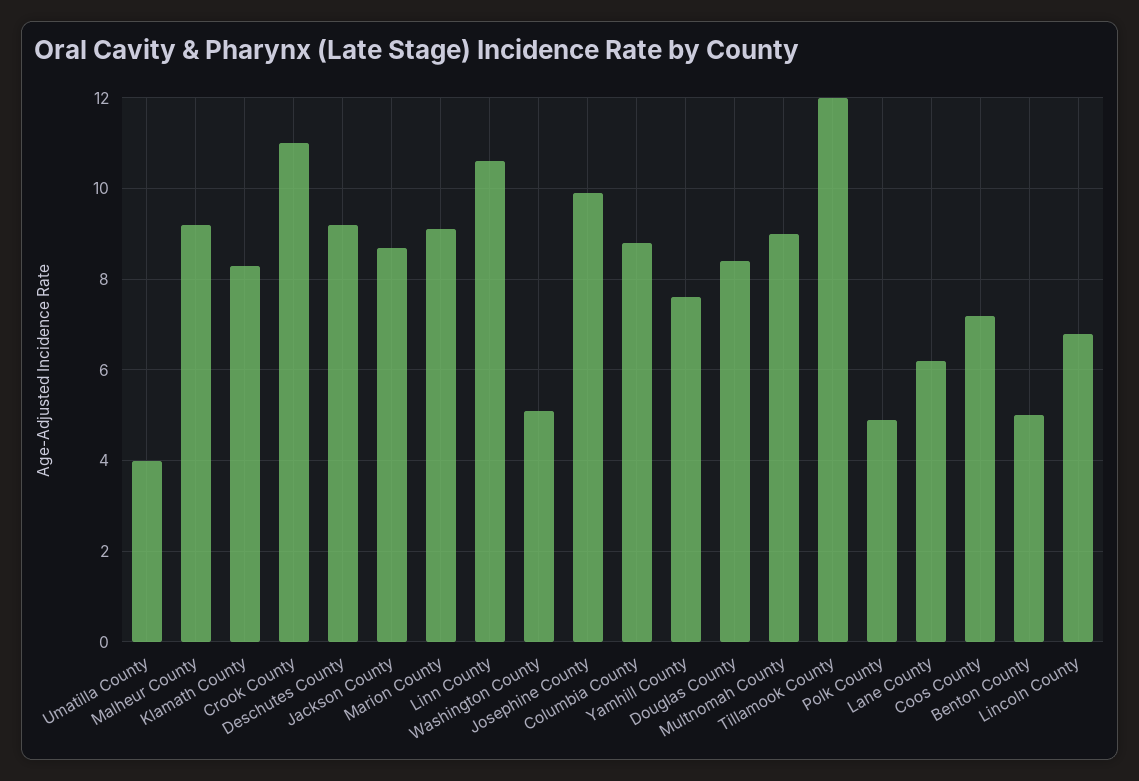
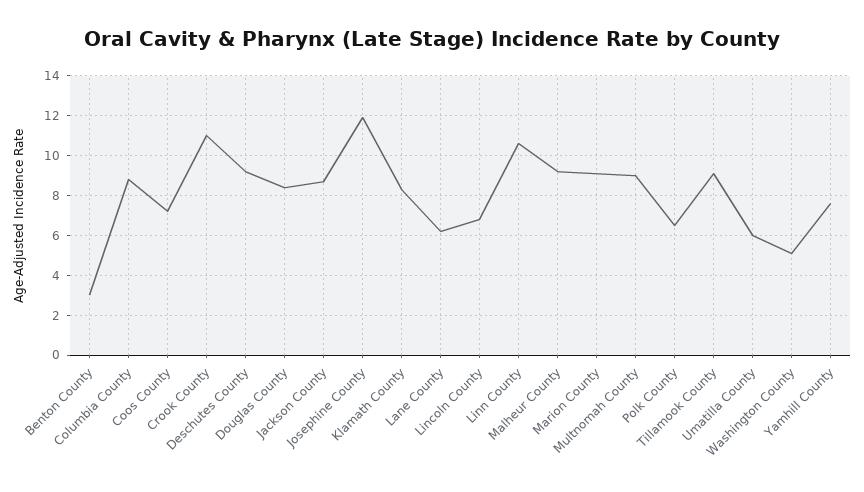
Umatilla County: 4 -> 6
Josephine County: 10 -> 12
Tillamook County: 12 -> 9
Polk County: 5 -> 6.5
Benton County: 5 -> 3

